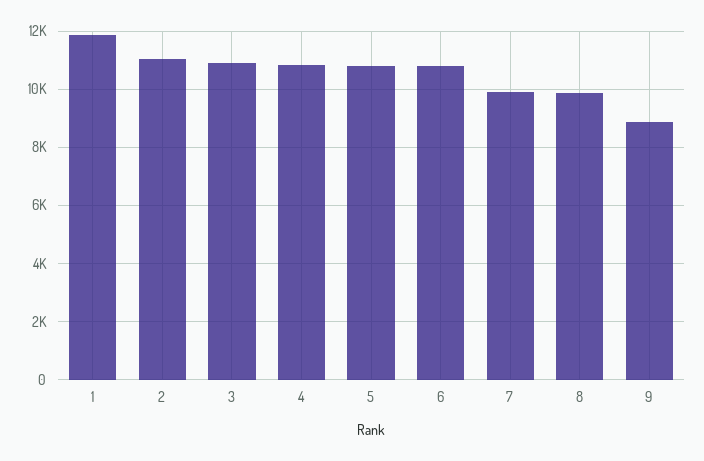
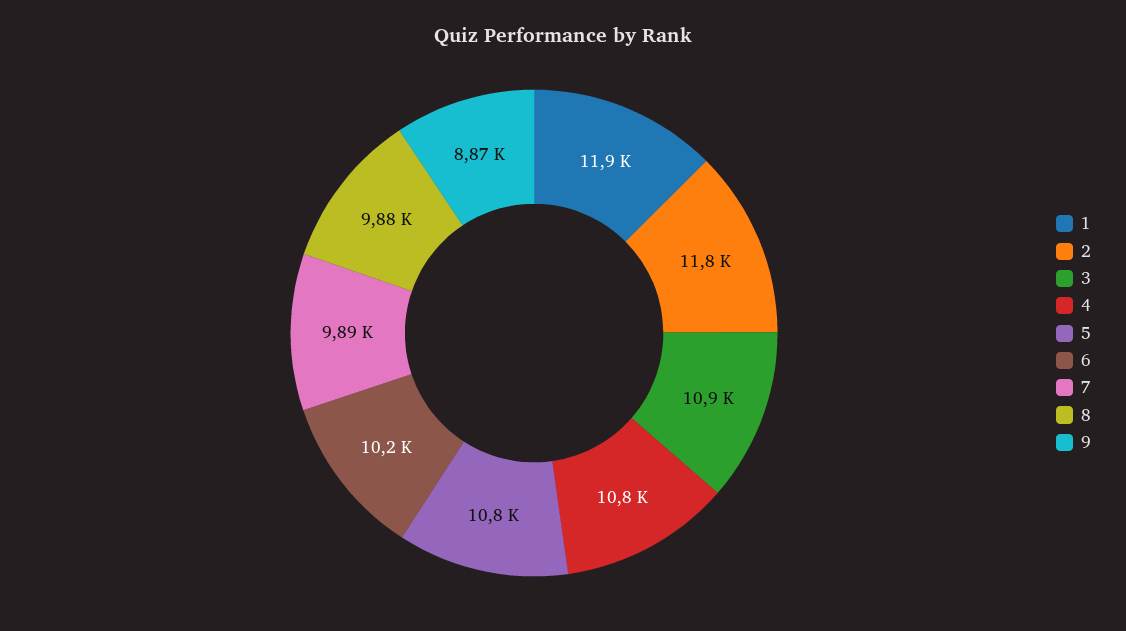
2: 11000 -> 11800
6: 10750 -> 10200

